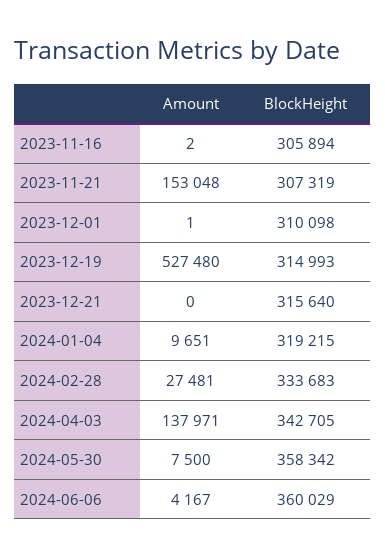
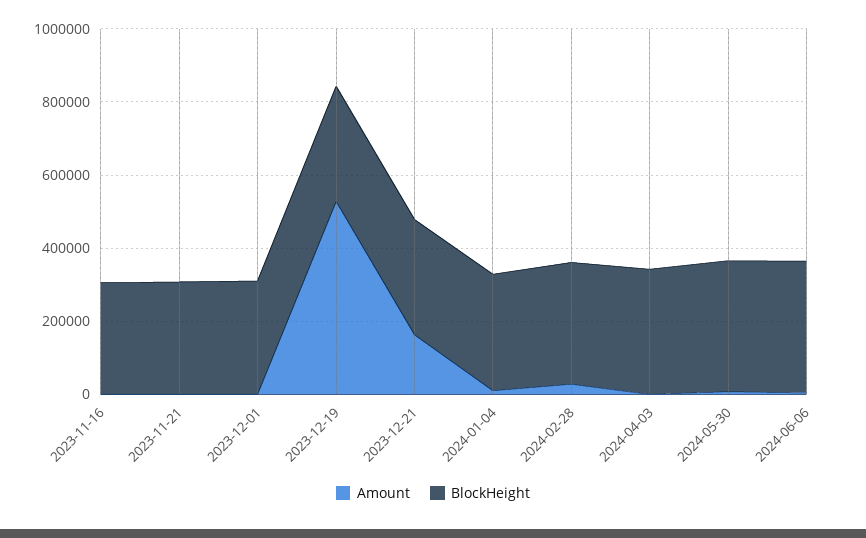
Amount, 2023-11-21: 153048 -> 0
Amount, 2023-12-21: 0 -> 150000
Amount, 2024-04-03: 137971 -> 0

